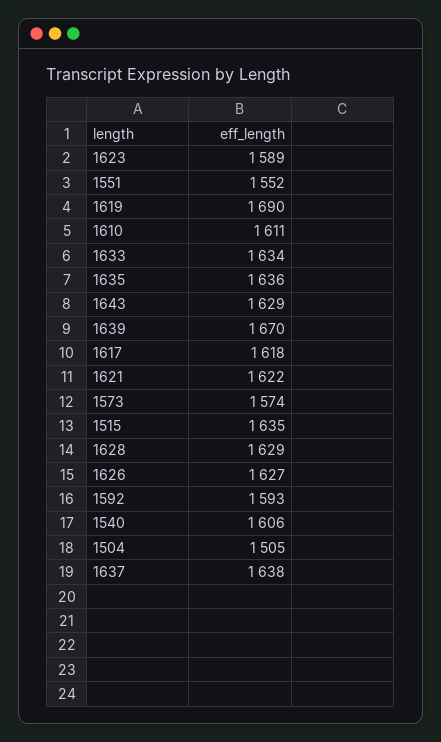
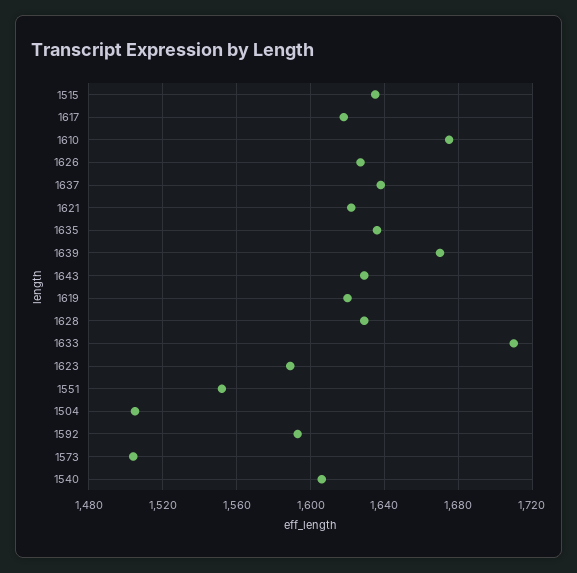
1619: 1690 -> 1620
1610: 1611 -> 1675
1633: 1634 -> 1710
1573: 1574 -> 1505

